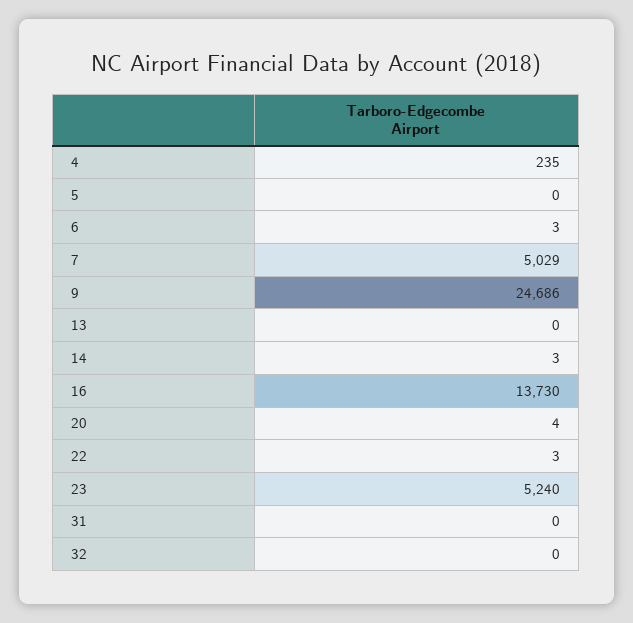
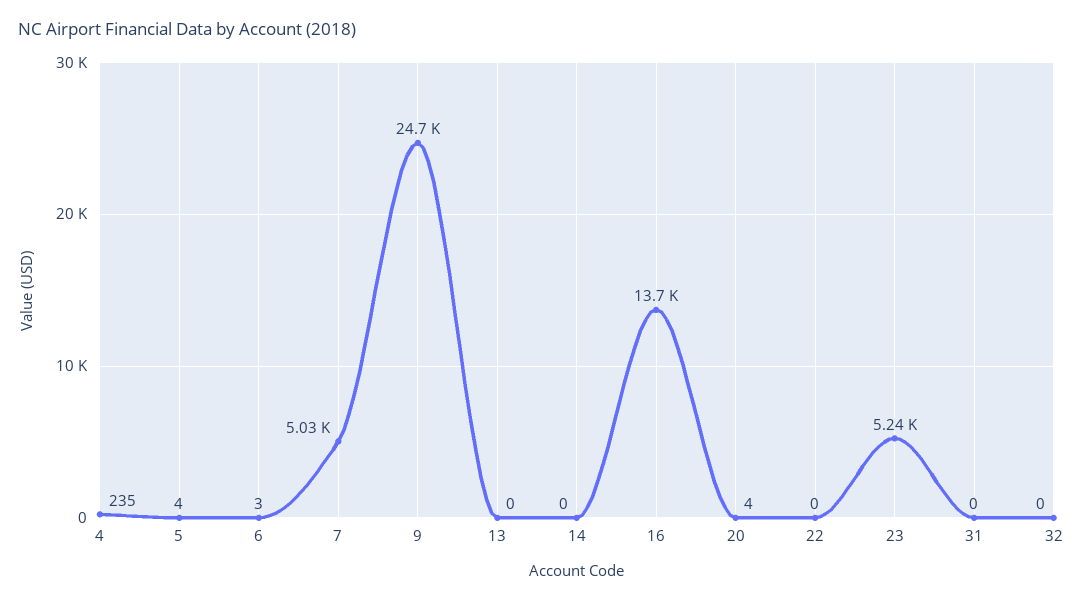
5: 0 -> 4
14: 3 -> 0
22: 3 -> 0

